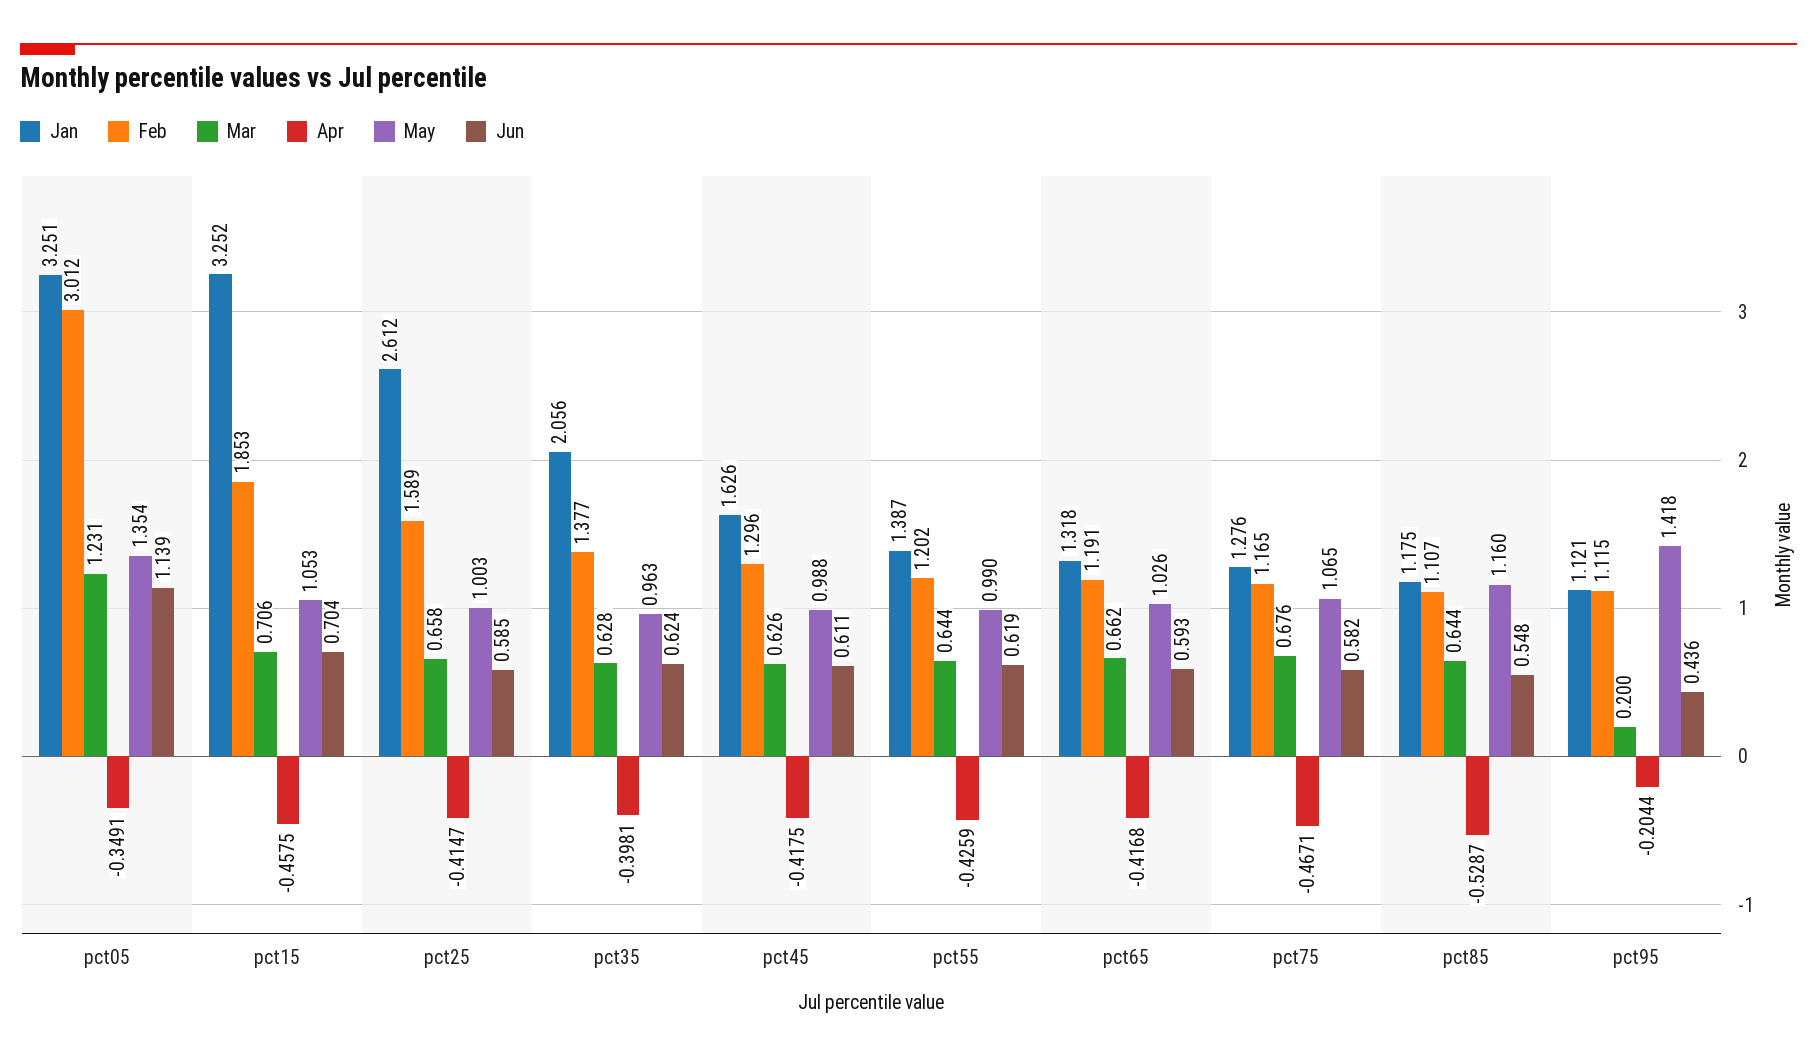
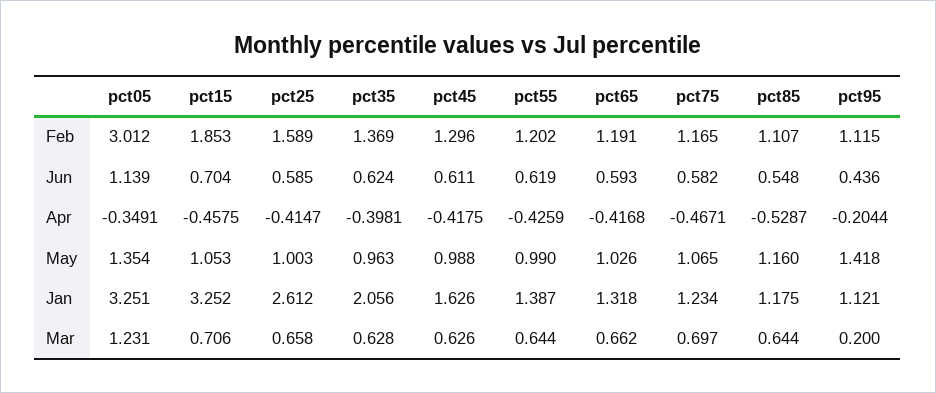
Feb, pct35: 1.377 -> 1.369
Jan, pct75: 1.276 -> 1.234
Mar, pct75: 0.676 -> 0.697

